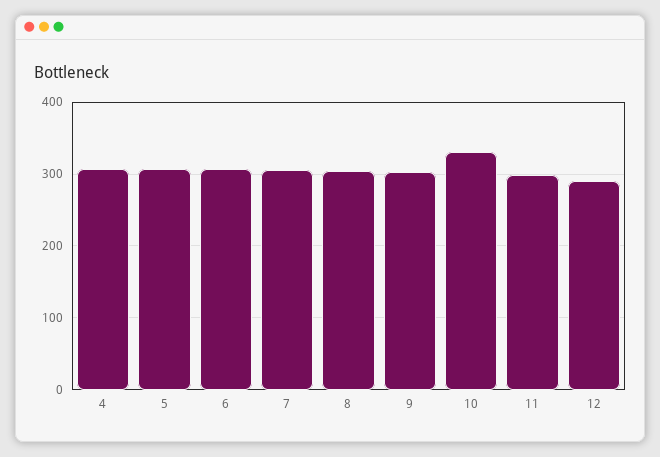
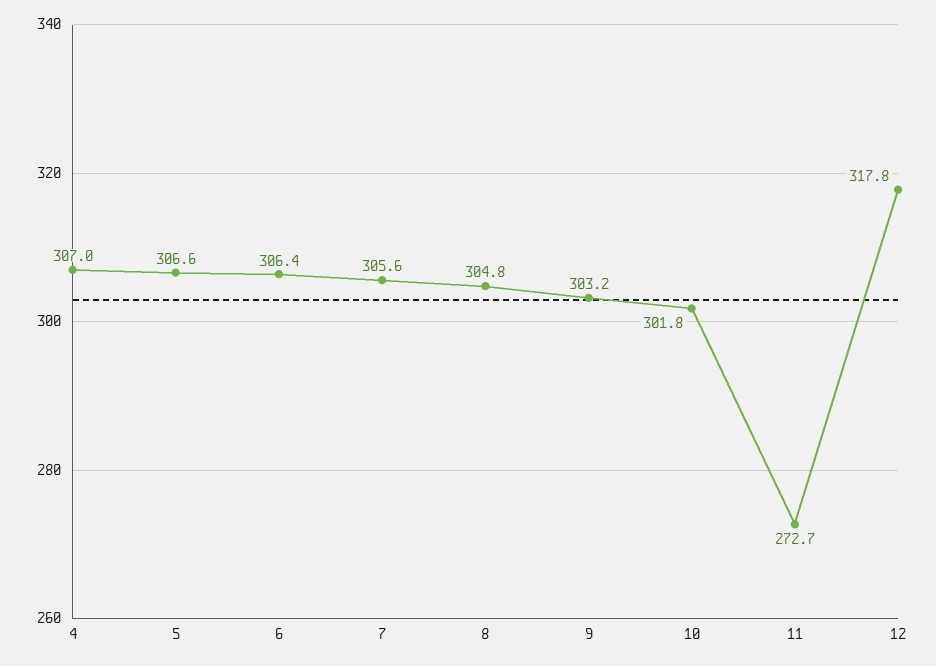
10: 330 -> 301.8
11: 300 -> 272.7
12: 290 -> 317.8

